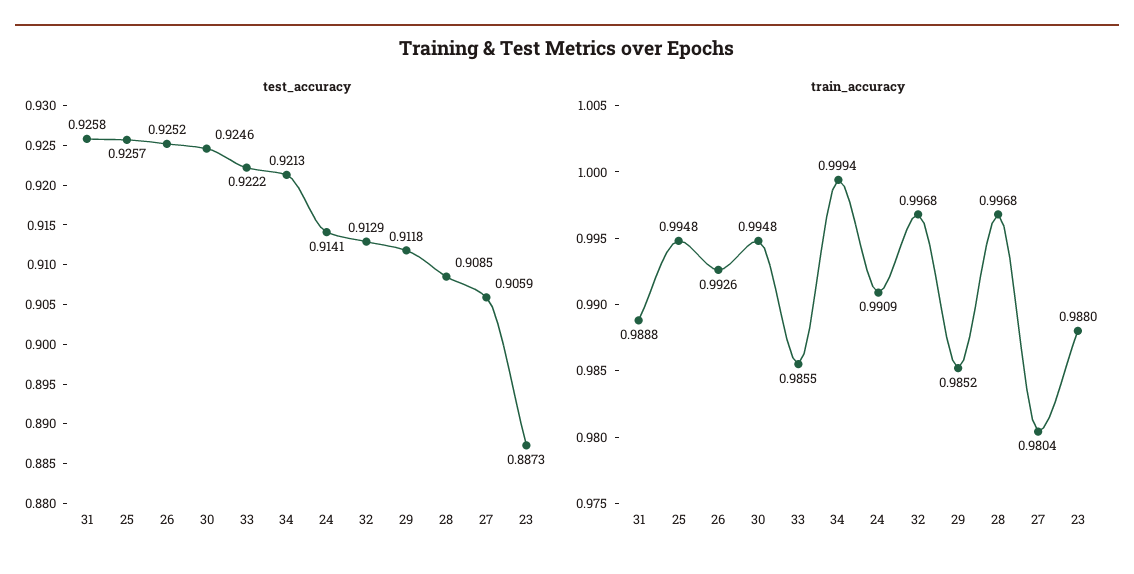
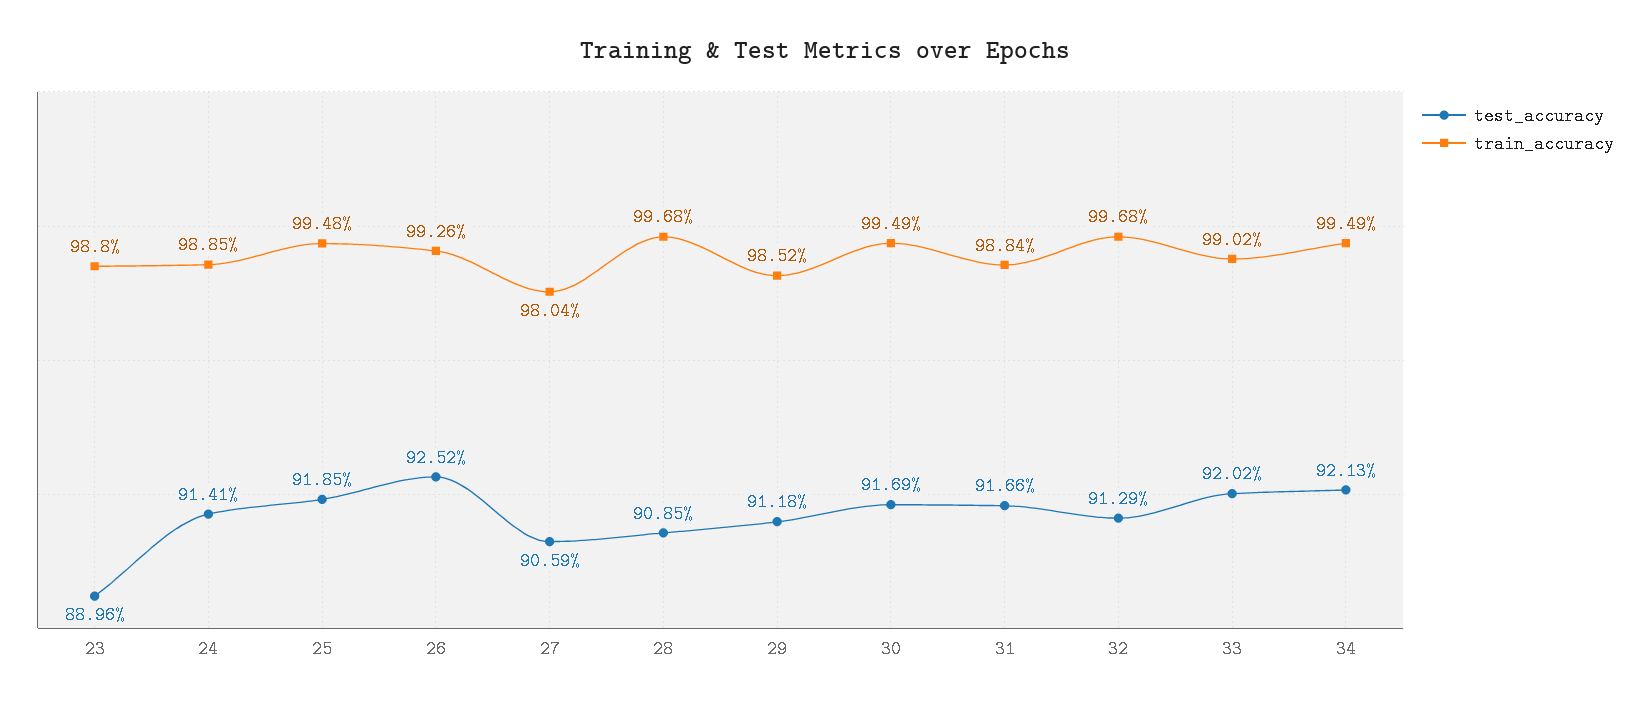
test_accuracy, 31: 0.9258 -> 0.9166
test_accuracy, 25: 0.9257 -> 0.9185
test_accuracy, 30: 0.9246 -> 0.9169
test_accuracy, 33: 0.9222 -> 0.9202
test_accuracy, 23: 0.8873 -> 0.8896
train_accuracy, 31: 0.9888 -> 0.9884
train_accuracy, 30: 0.9948 -> 0.9949
train_accuracy, 33: 0.9855 -> 0.9902
train_accuracy, 34: 0.9994 -> 0.9949
train_accuracy, 24: 0.9909 -> 0.9885

